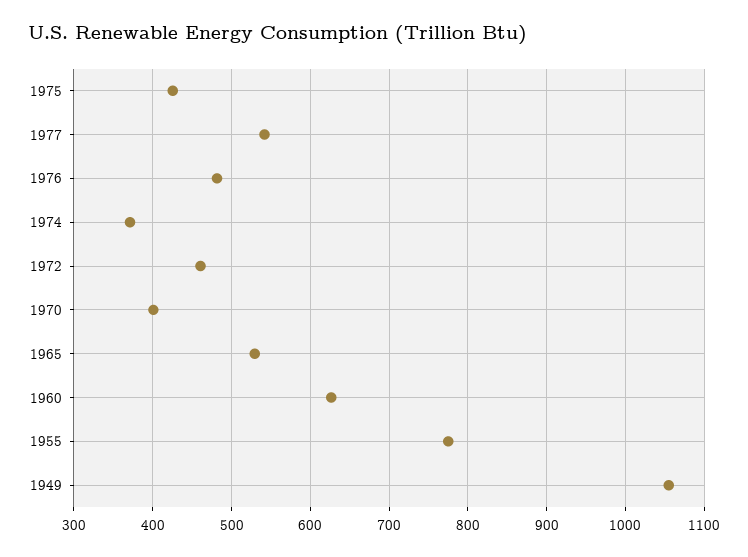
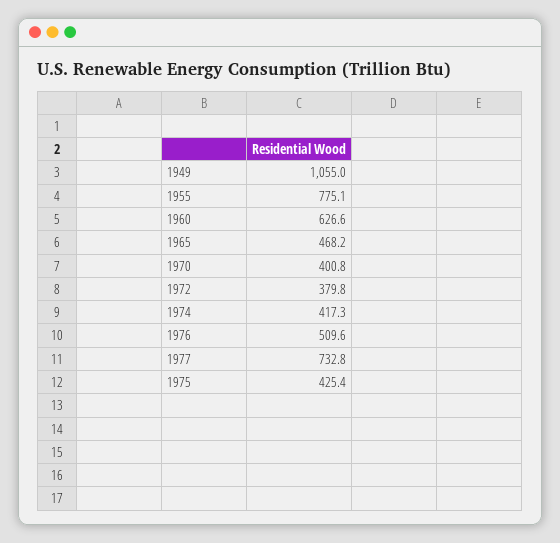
1977: 540 -> 732.8
1976: 480 -> 509.6
1974: 370 -> 417.3
1972: 460 -> 379.8
1965: 530 -> 468.2

